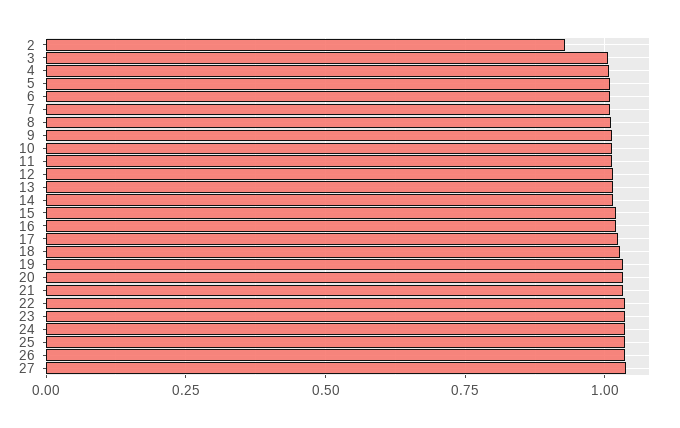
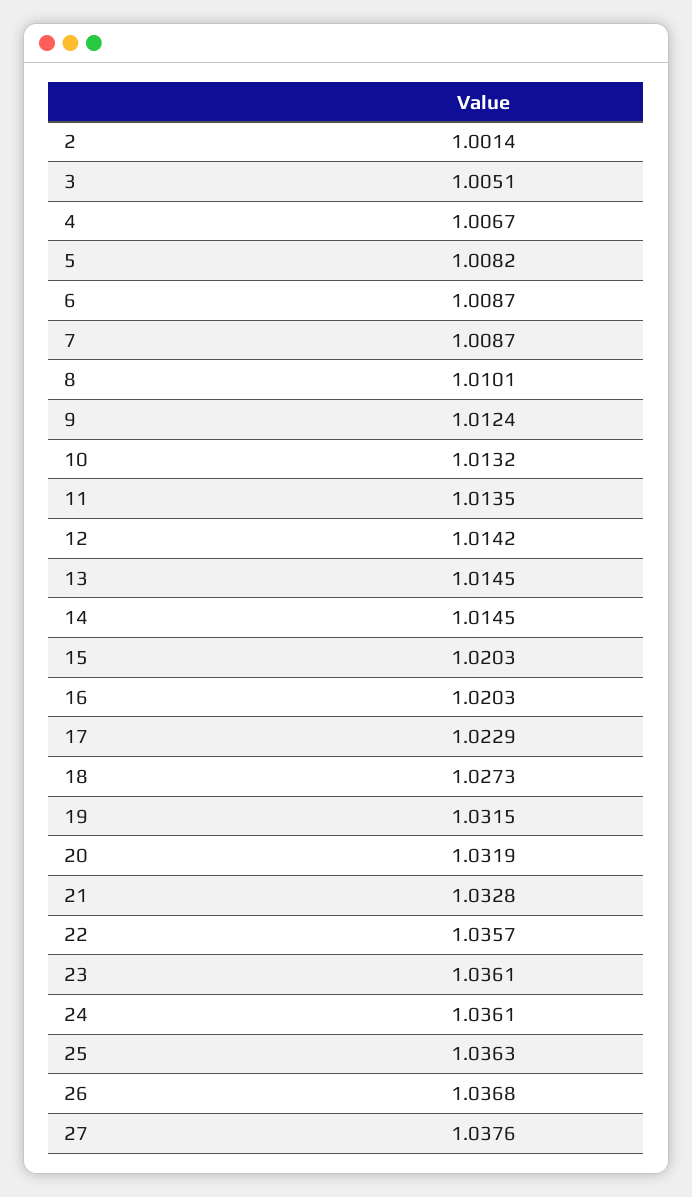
2: 0.925 -> 1.0014

